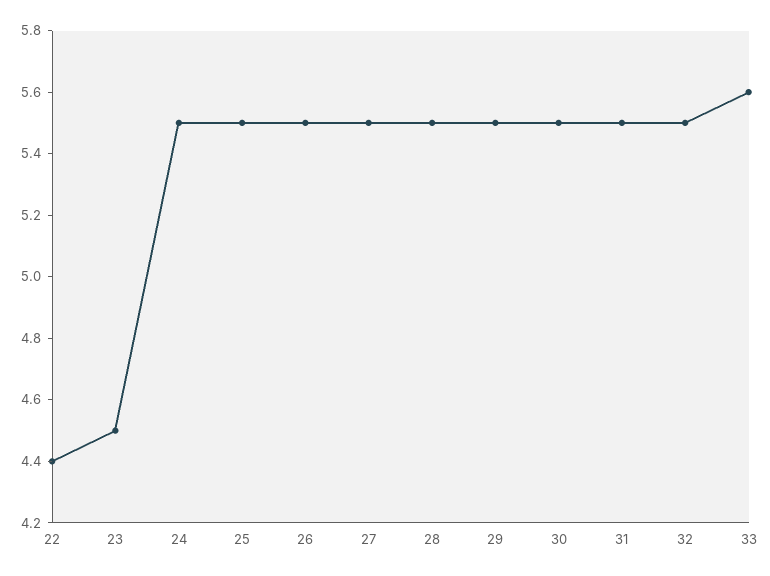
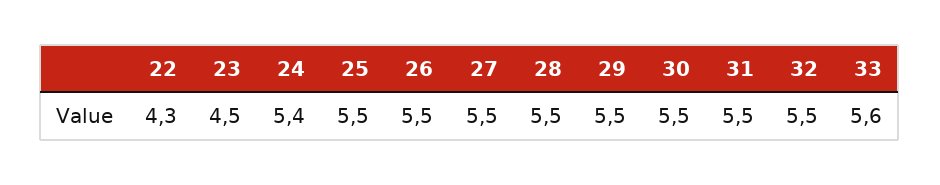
22: 4.4 -> 4.3
24: 5.5 -> 5.4

